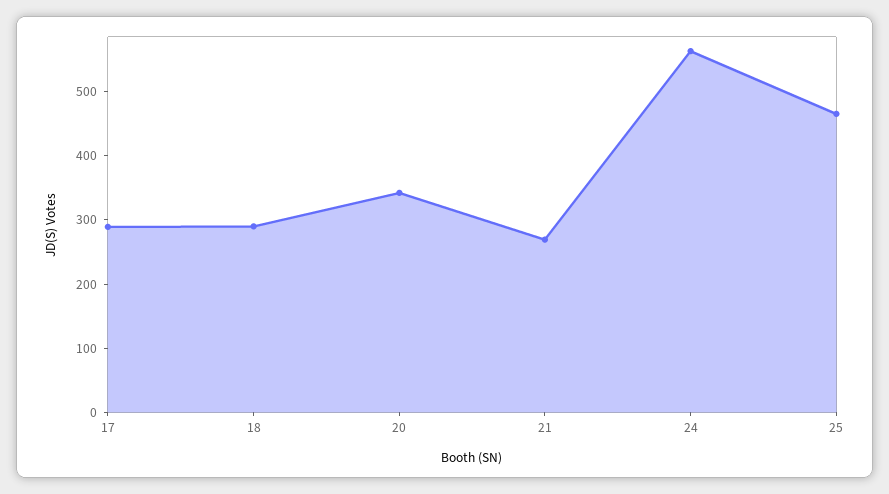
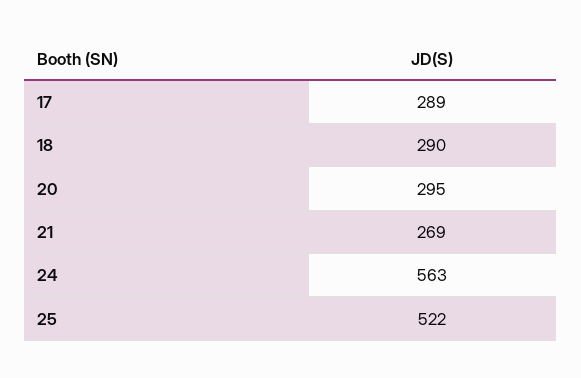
20: 340 -> 295
25: 460 -> 522

